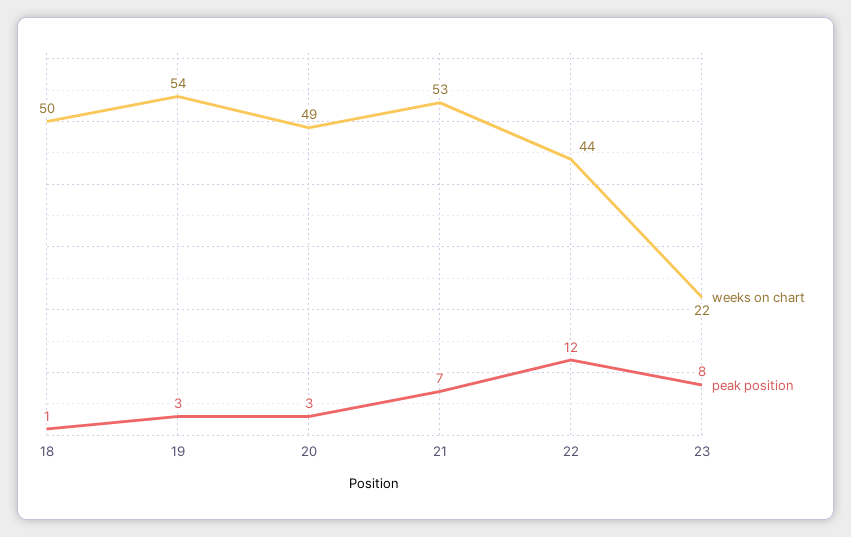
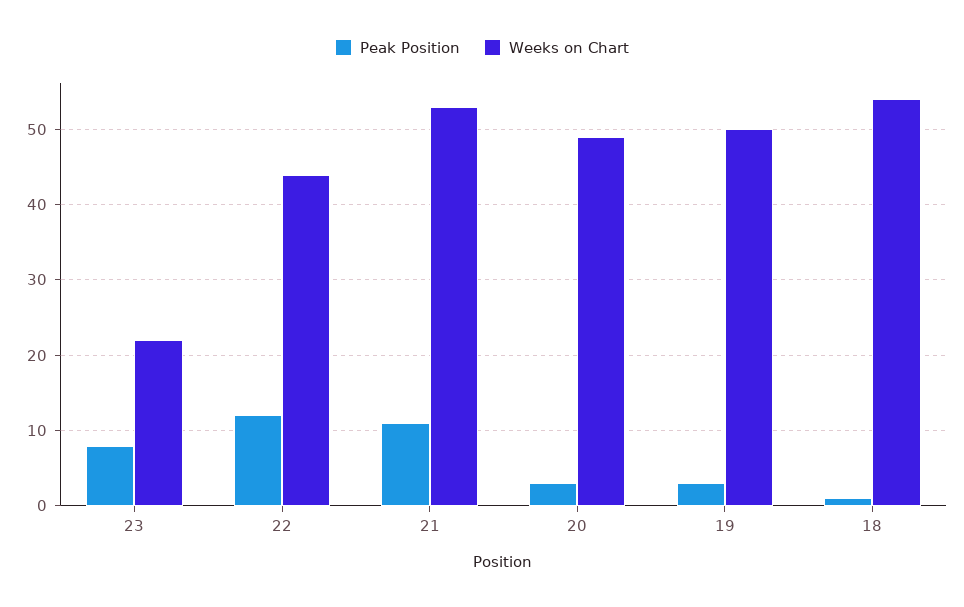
weeks on chart, 18: 50 -> 54
weeks on chart, 19: 54 -> 50
peak position, 21: 7 -> 11

